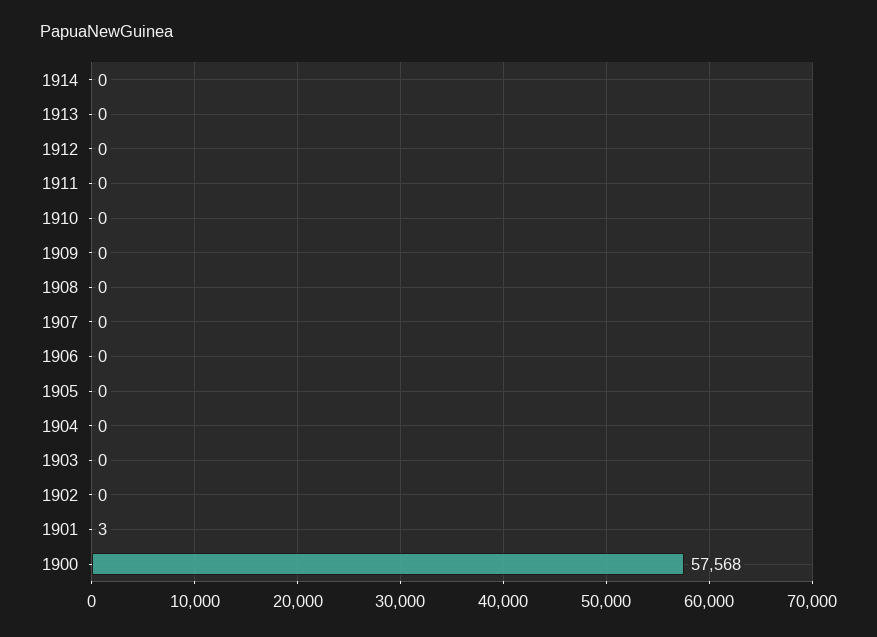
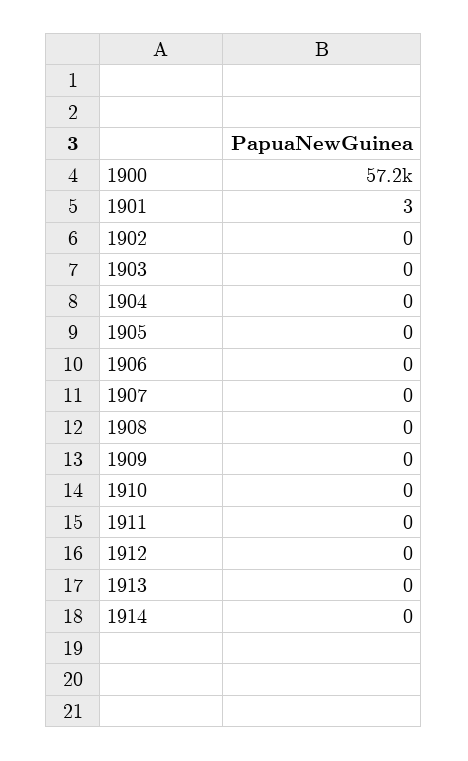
1900: 57568 -> 57200

